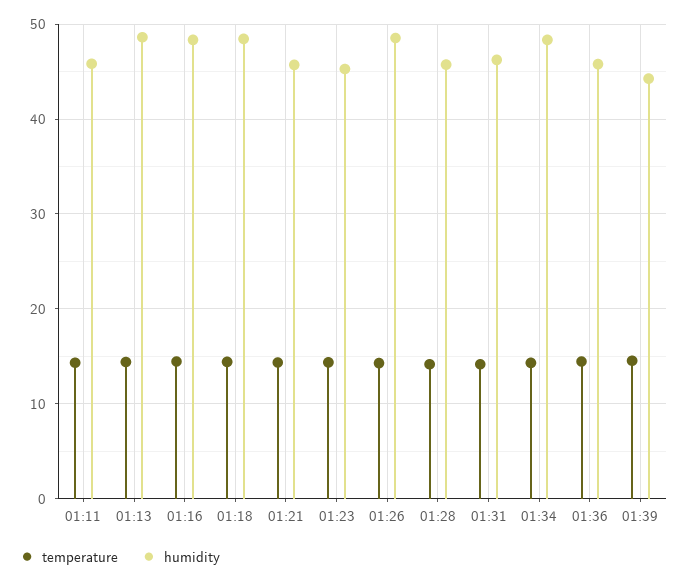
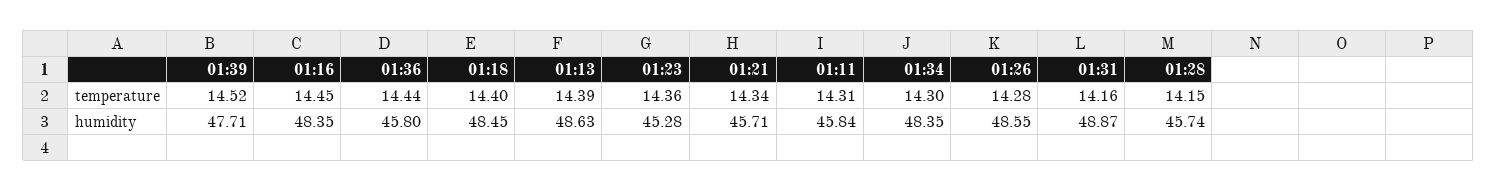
humidity, 01:31: 46 -> 48.87
humidity, 01:39: 44 -> 47.71

